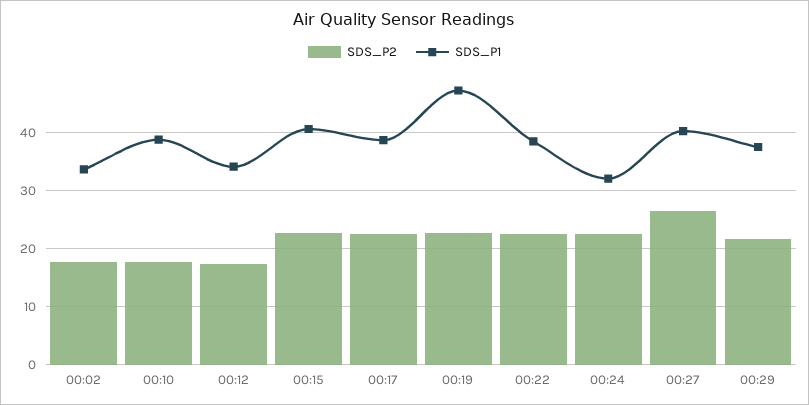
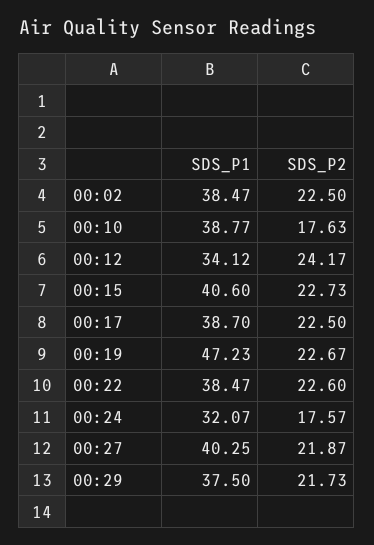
SDS_P2, 00:02: 18 -> 22.5
SDS_P1, 00:02: 34 -> 38.47
SDS_P2, 00:12: 18 -> 24.17
SDS_P2, 00:24: 22 -> 17.57
SDS_P2, 00:27: 26 -> 21.87

